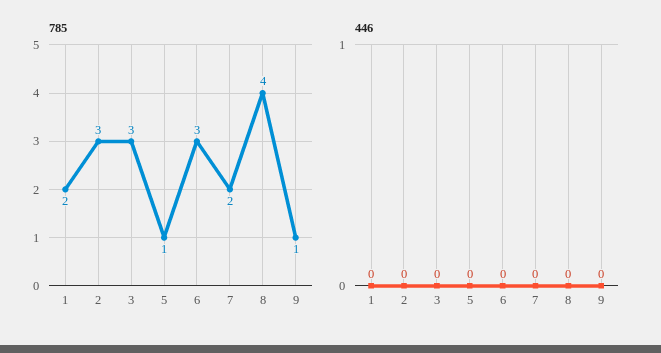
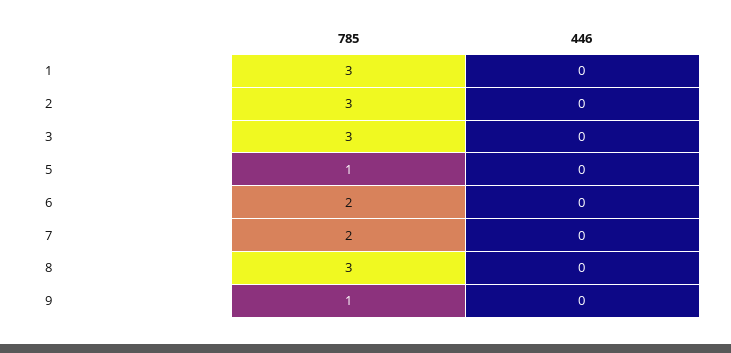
785, 1: 2 -> 3
785, 6: 3 -> 2
785, 8: 4 -> 3

